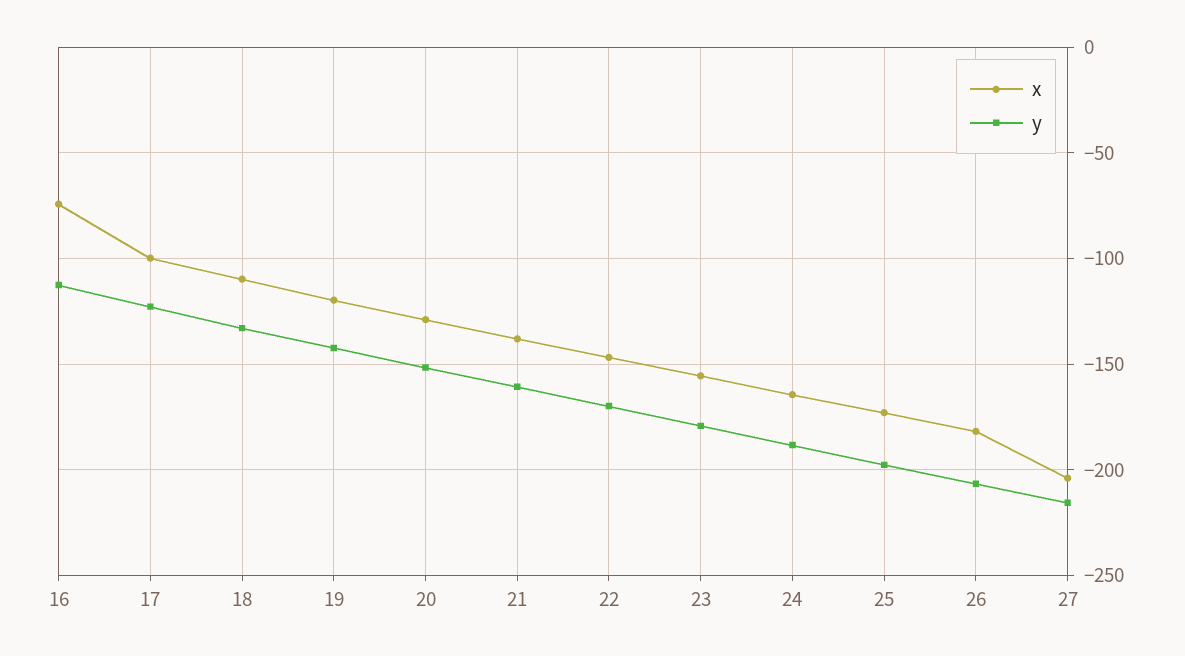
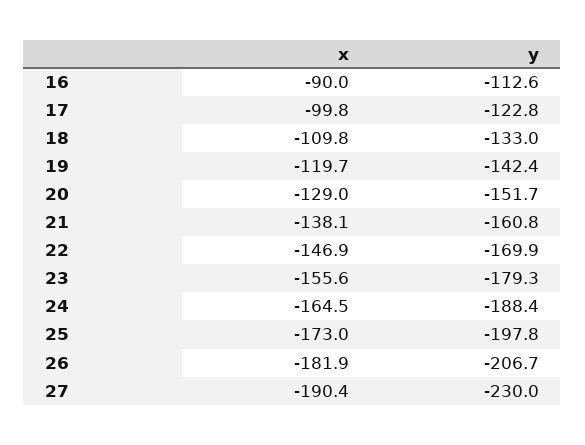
x, 16: -75 -> -90
x, 27: -205 -> -190.4
y, 27: -215 -> -230

